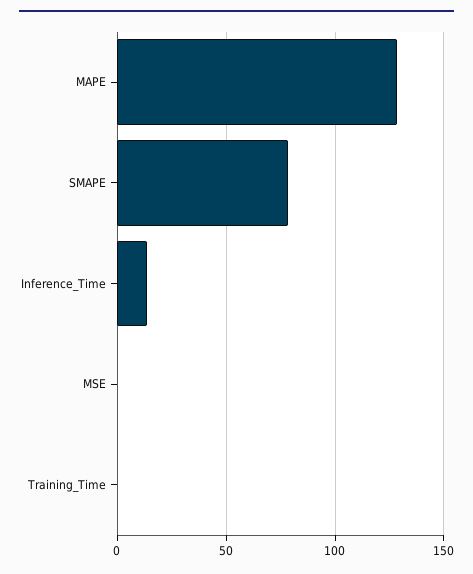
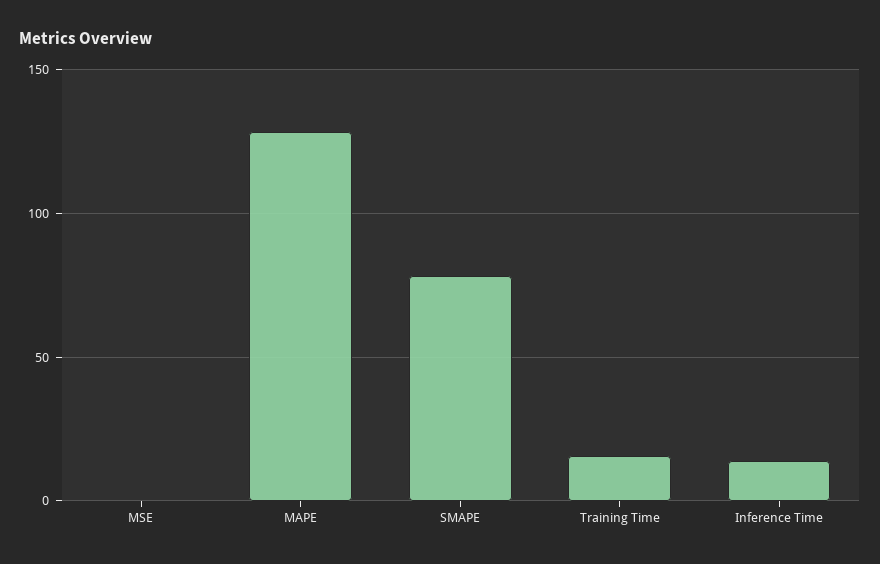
Training_Time: 0 -> 15

